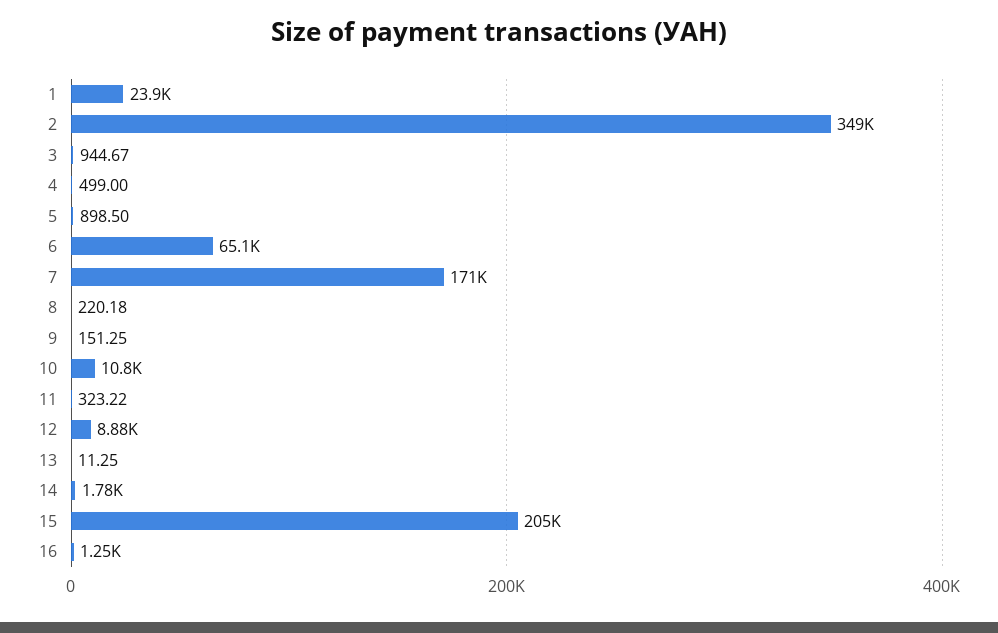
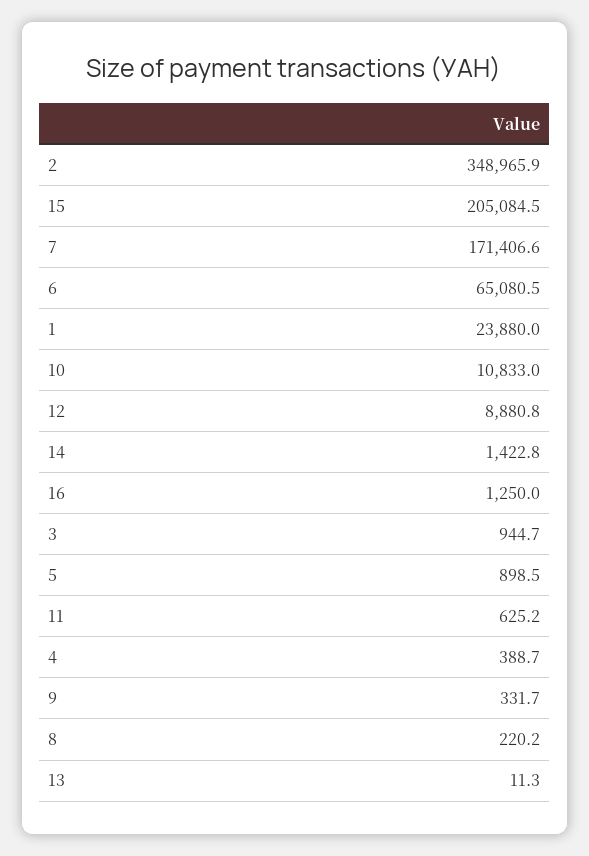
4: 499 -> 388.7
9: 151.25 -> 331.7
11: 323.22 -> 625.2
14: 1780 -> 1422.8

